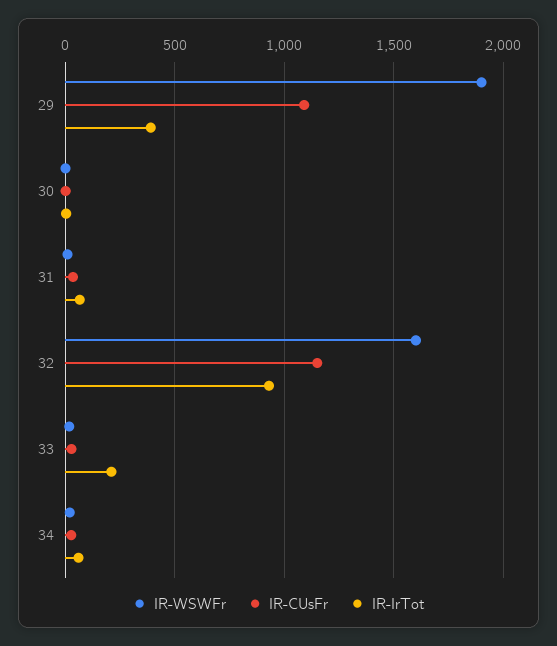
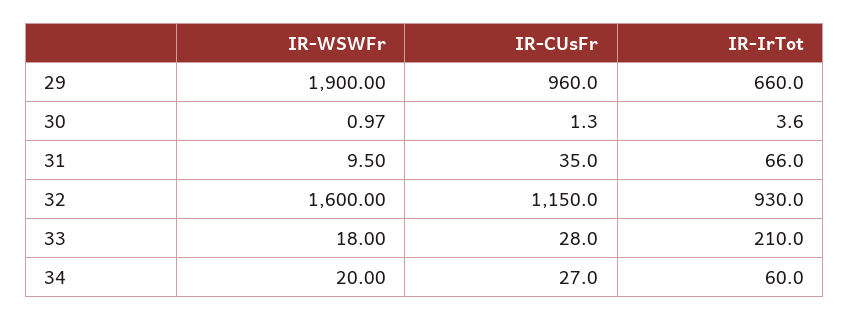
IR-CUsFr, 29: 1100 -> 960
IR-IrTot, 29: 400 -> 660

